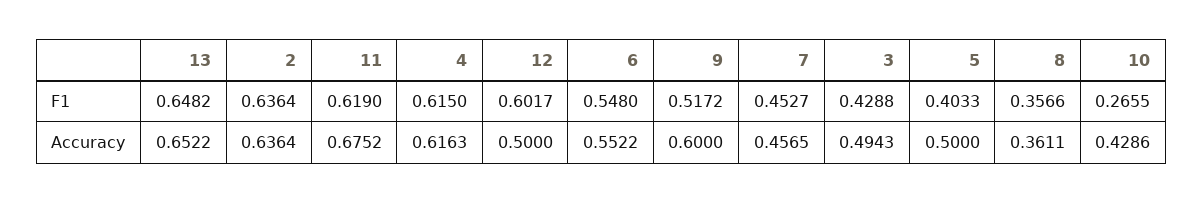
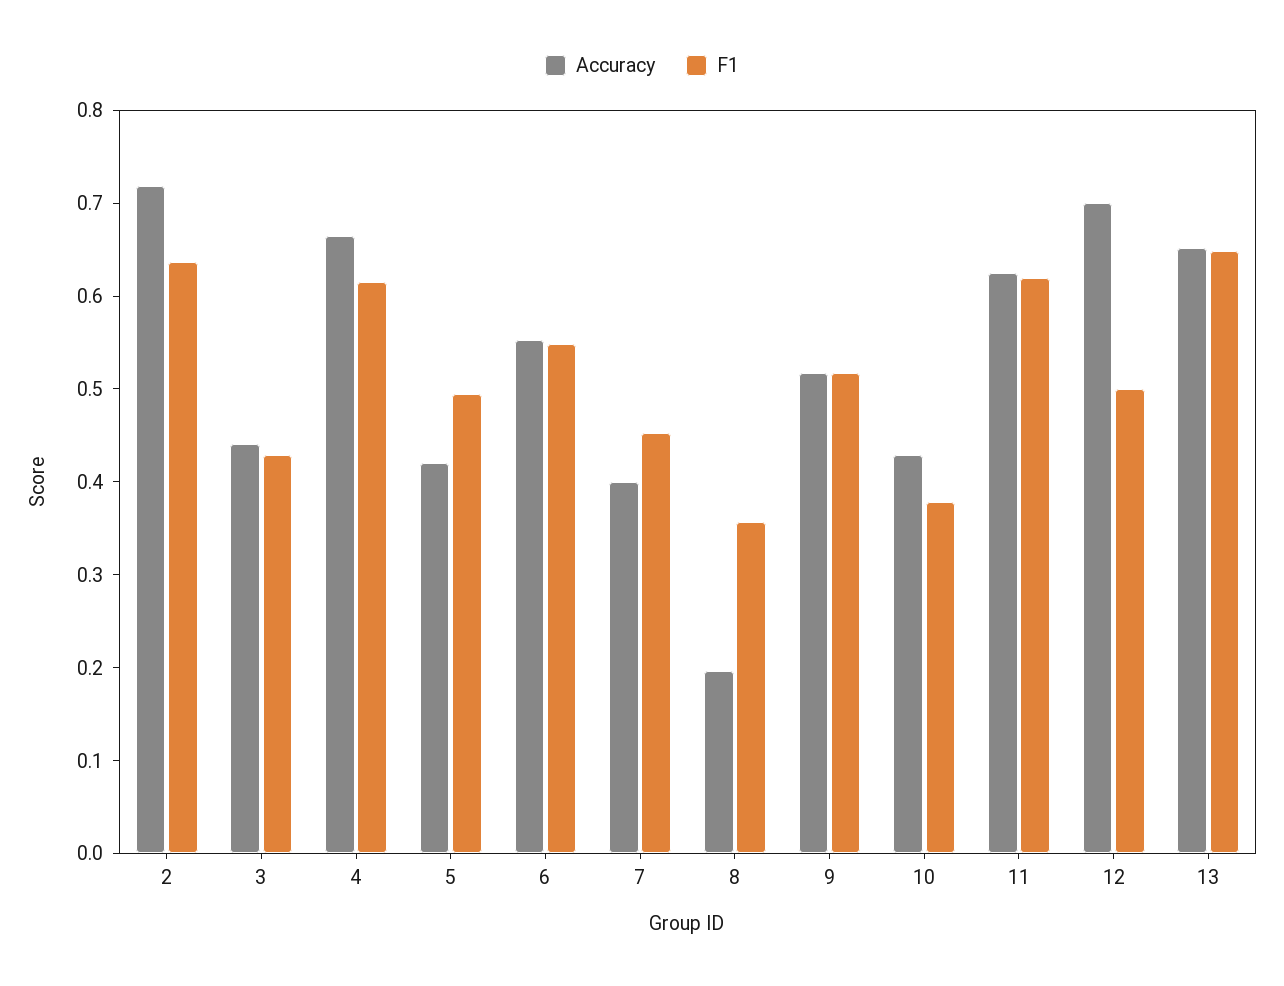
F1, 12: 0.6017 -> 0.5
F1, 5: 0.4033 -> 0.5
F1, 10: 0.2655 -> 0.38
Accuracy, 2: 0.6364 -> 0.72
Accuracy, 11: 0.6752 -> 0.62
Accuracy, 4: 0.6163 -> 0.66
Accuracy, 12: 0.5 -> 0.7
Accuracy, 9: 0.6 -> 0.52
Accuracy, 7: 0.4565 -> 0.4
Accuracy, 3: 0.4943 -> 0.44
Accuracy, 5: 0.5 -> 0.42
Accuracy, 8: 0.3611 -> 0.2

